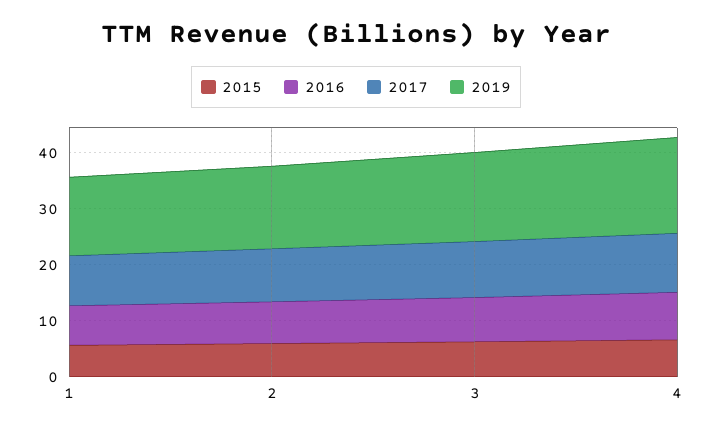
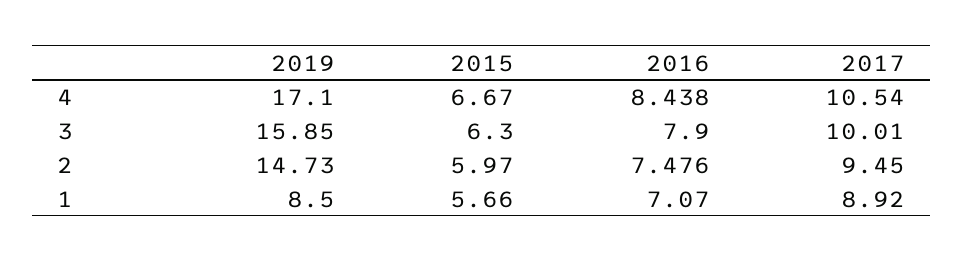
2019, 1: 14 -> 8.5

